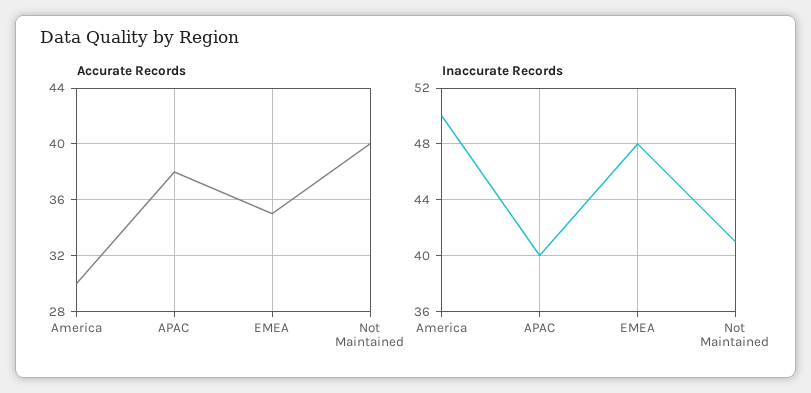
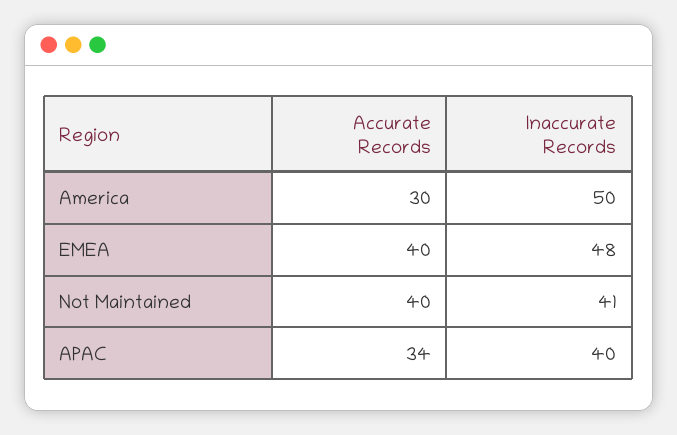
Accurate Records, APAC: 38 -> 34
Accurate Records, EMEA: 35 -> 40

